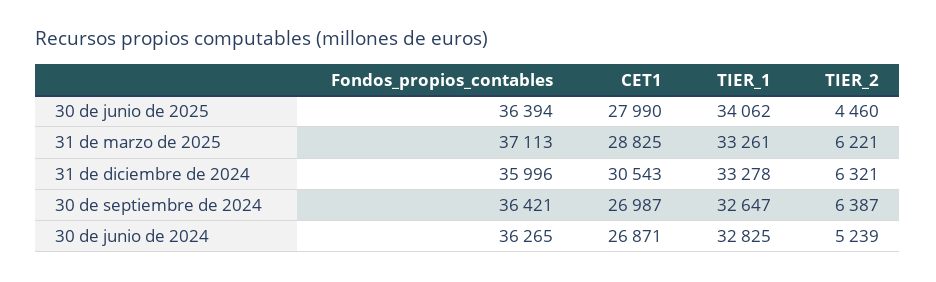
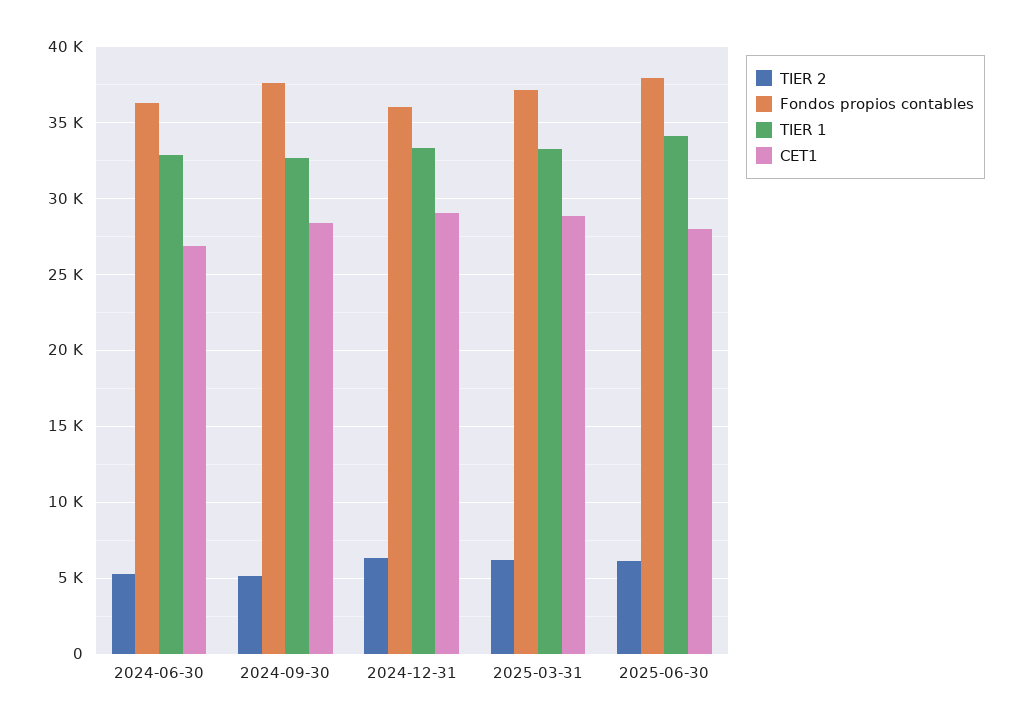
Fondos_propios_contables, 30 de junio de 2025: 36394 -> 38000
TIER_2, 30 de junio de 2025: 4460 -> 6000
CET1, 31 de diciembre de 2024: 30543 -> 29000
Fondos_propios_contables, 30 de septiembre de 2024: 36421 -> 37500
CET1, 30 de septiembre de 2024: 26987 -> 28500
TIER_2, 30 de septiembre de 2024: 6387 -> 5000

